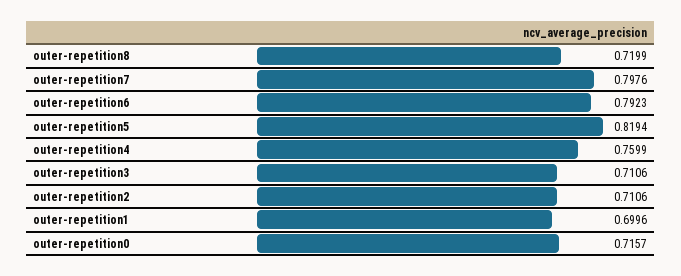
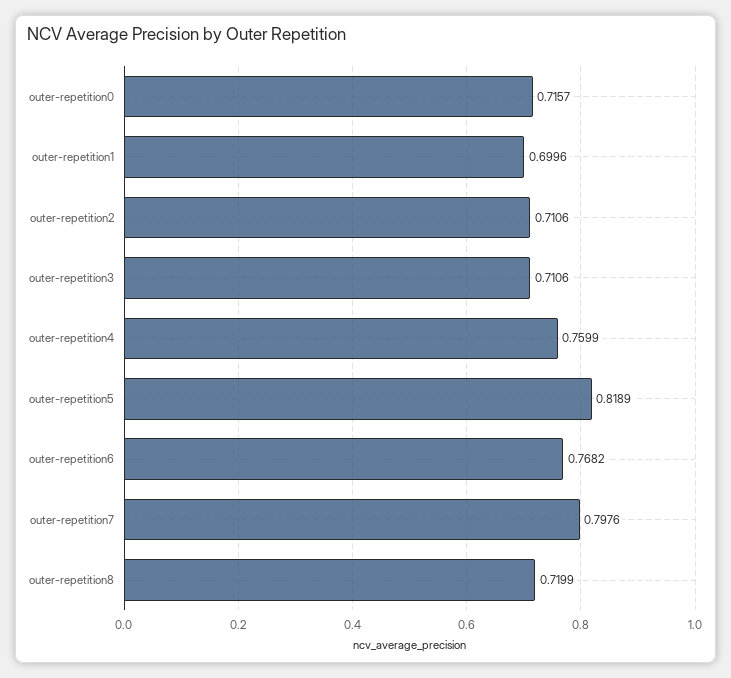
outer-repetition6: 0.7923 -> 0.7682
outer-repetition5: 0.8194 -> 0.8189

